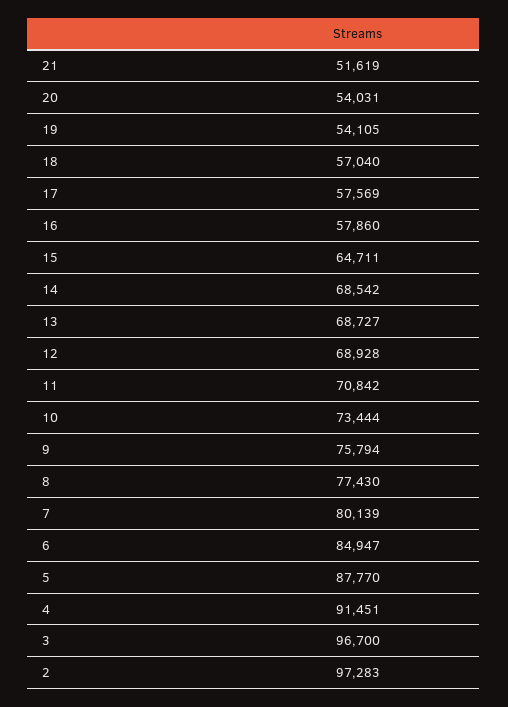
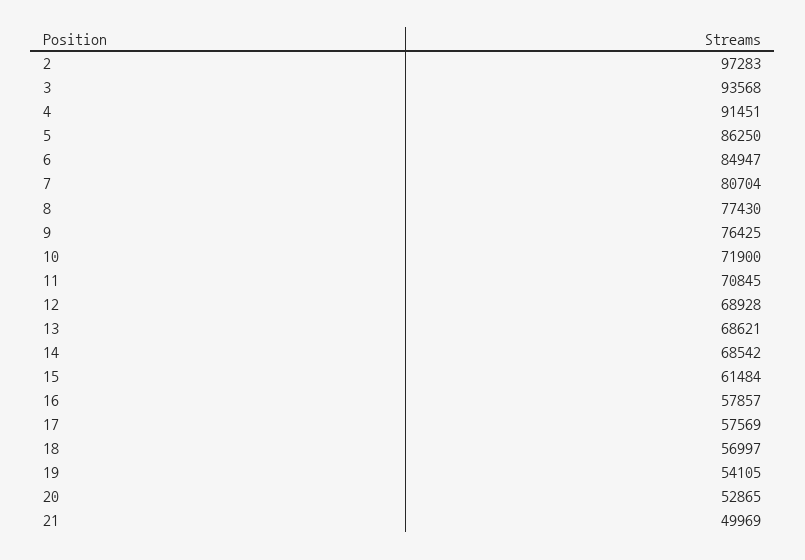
21: 51619 -> 49969
20: 54031 -> 52865
18: 57040 -> 56997
16: 57860 -> 57857
15: 64711 -> 61484
13: 68727 -> 68621
11: 70842 -> 70845
10: 73444 -> 71900
9: 75794 -> 76425
7: 80139 -> 80704
5: 87770 -> 86250
3: 96700 -> 93568

